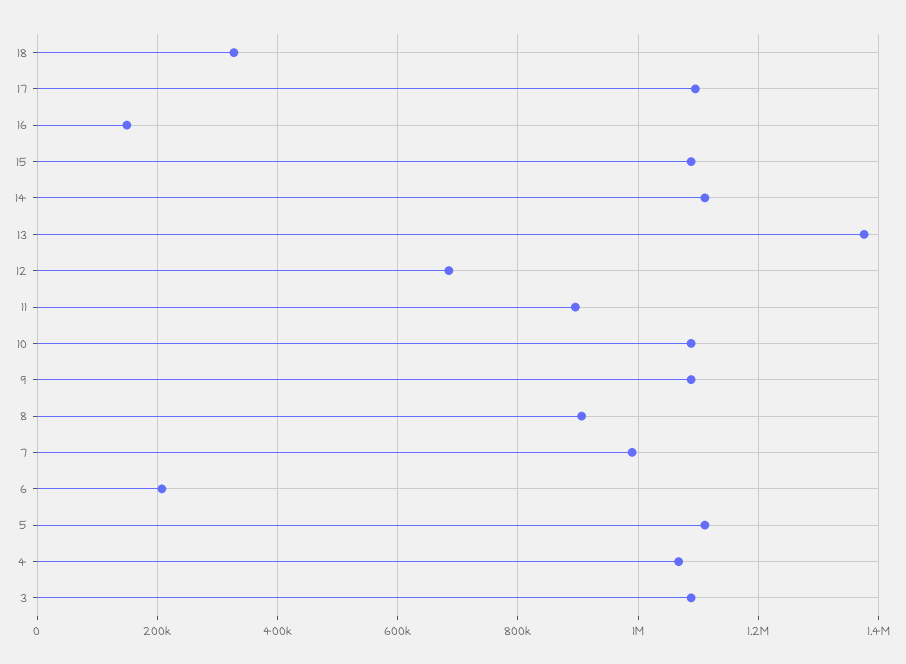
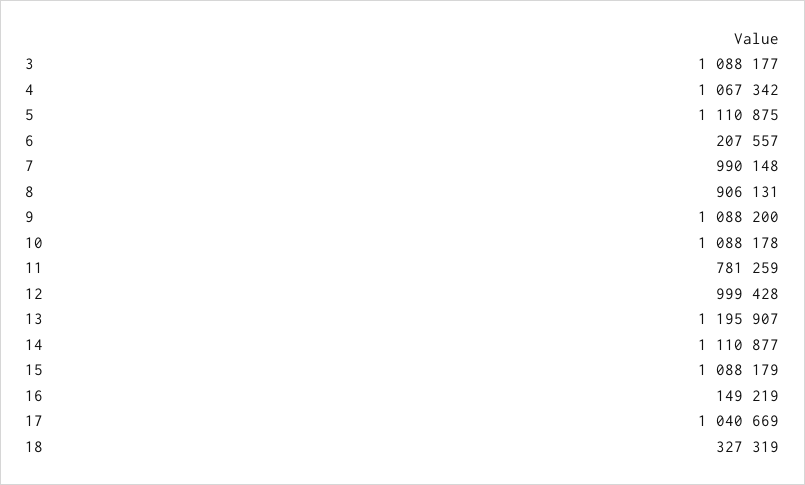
17: 1100000 -> 1040669
13: 1380000 -> 1195907
12: 680000 -> 999428
11: 900000 -> 781259

